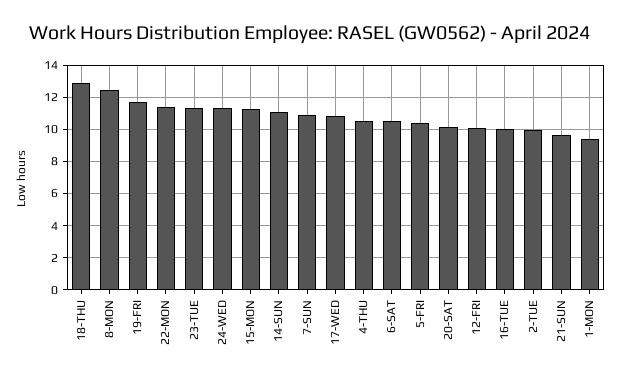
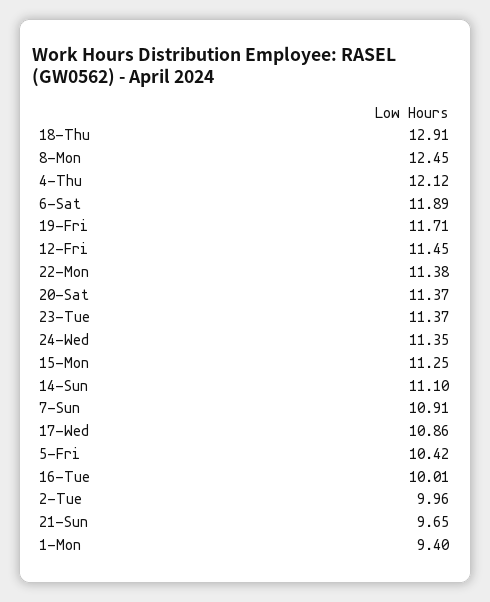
4-THU: 10.5 -> 12.12
6-SAT: 10.5 -> 11.89
20-SAT: 10 -> 11.37
12-FRI: 10 -> 11.45

